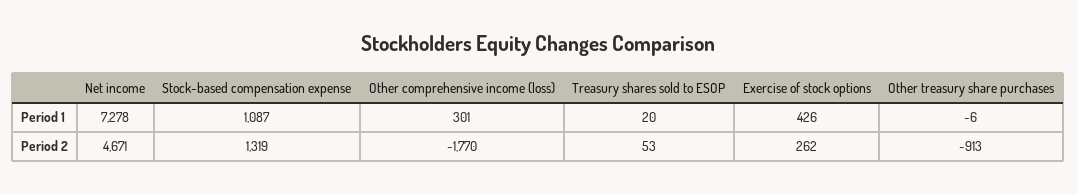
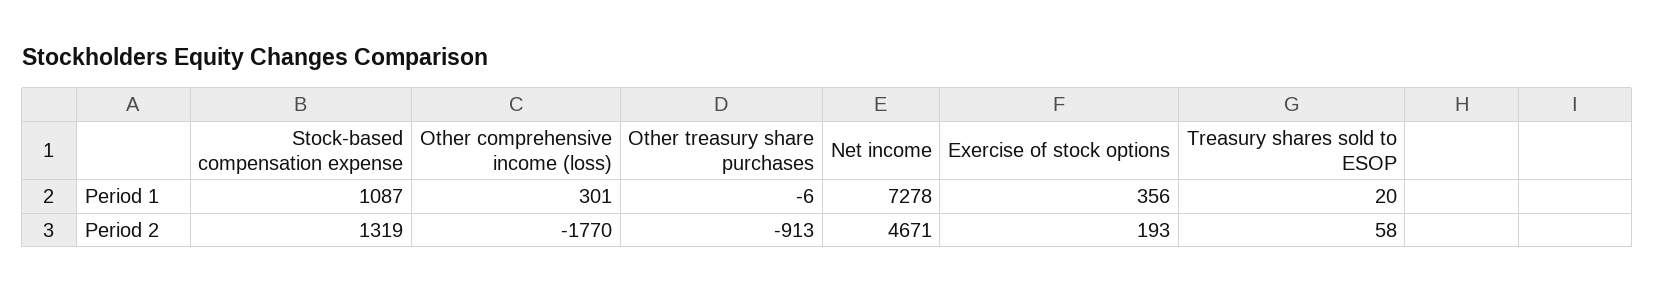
Exercise of stock options, Period 1: 426 -> 356
Treasury shares sold to ESOP, Period 2: 53 -> 58
Exercise of stock options, Period 2: 262 -> 193

